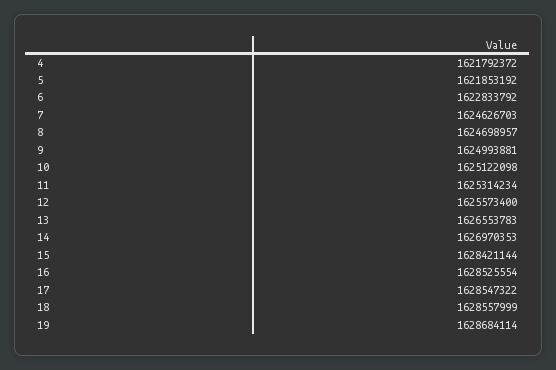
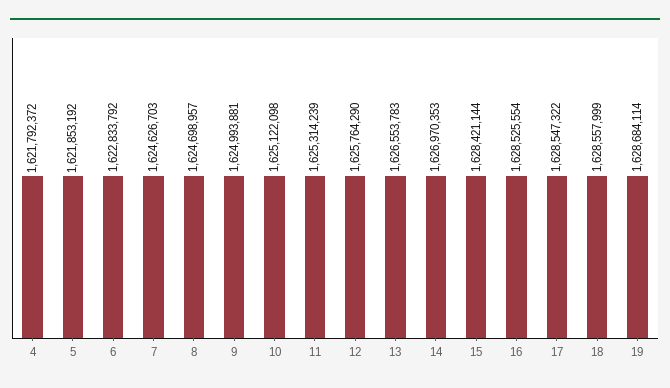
11: 1625314234 -> 1625314239
12: 1625573400 -> 1625764290

